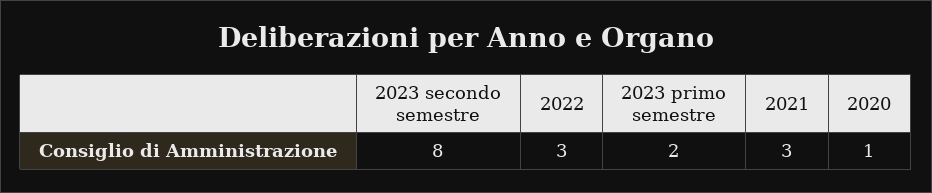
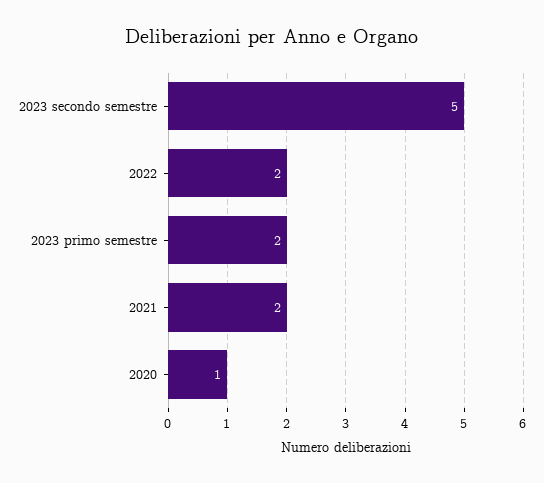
2023 secondo semestre: 8 -> 5
2022: 3 -> 2
2021: 3 -> 2

